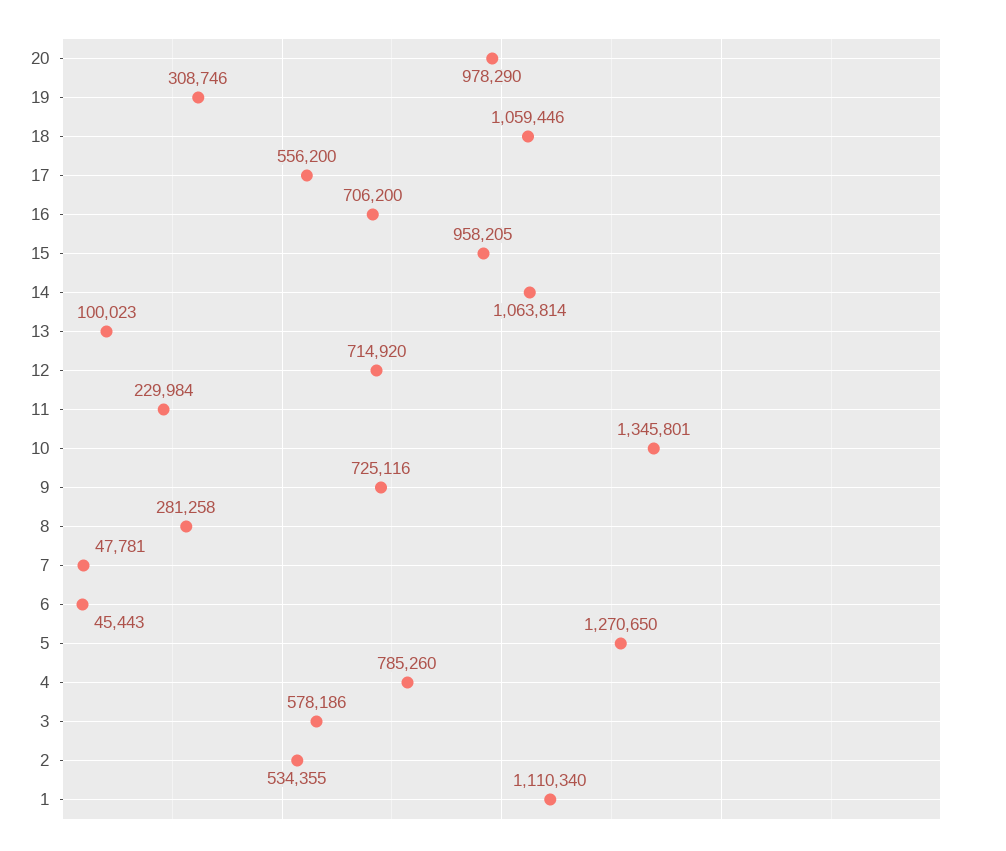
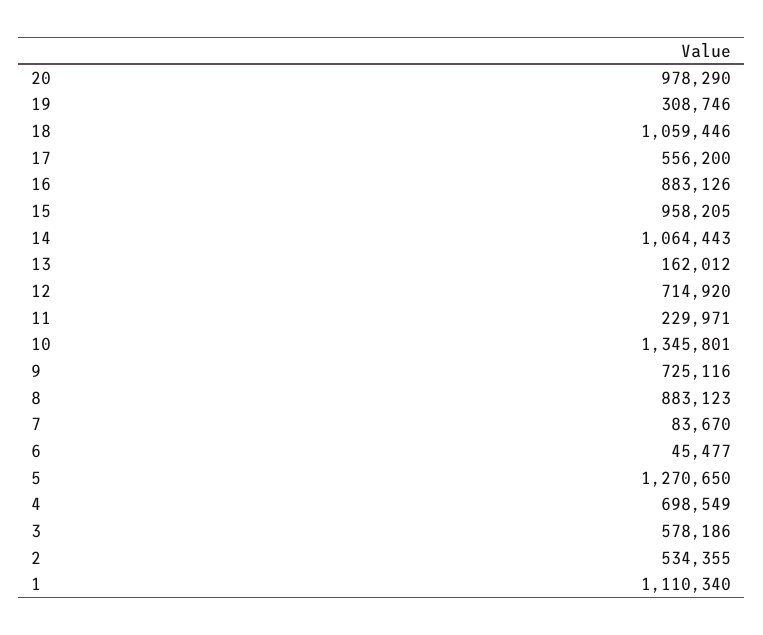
16: 706200 -> 883126
14: 1063814 -> 1064443
13: 100023 -> 162012
11: 229984 -> 229971
8: 281258 -> 883123
7: 47781 -> 83670
6: 45443 -> 45477
4: 785260 -> 698549

